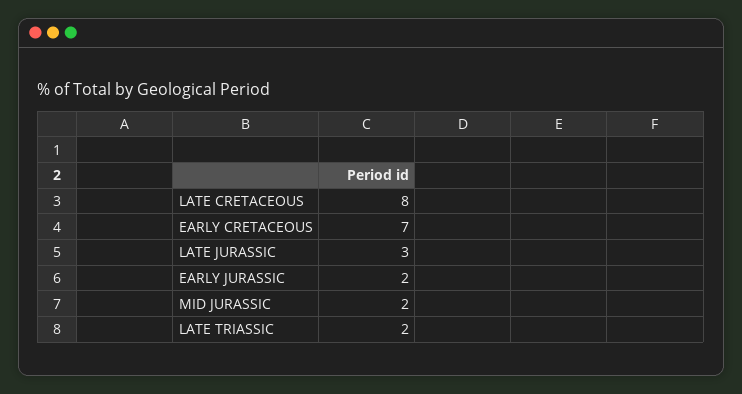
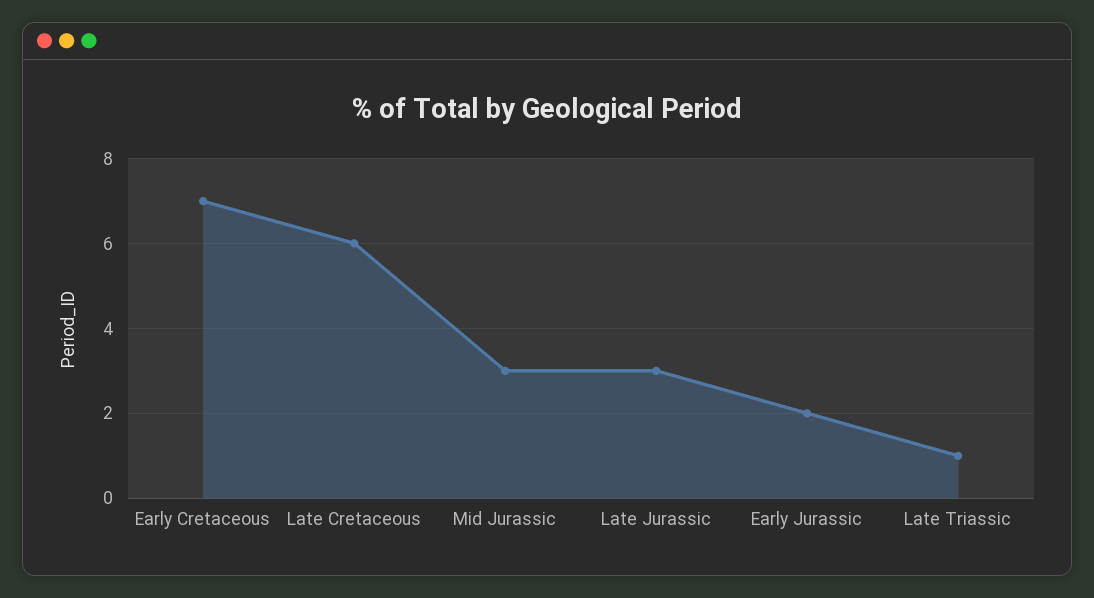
LATE CRETACEOUS: 8 -> 6
MID JURASSIC: 2 -> 3
LATE TRIASSIC: 2 -> 1

